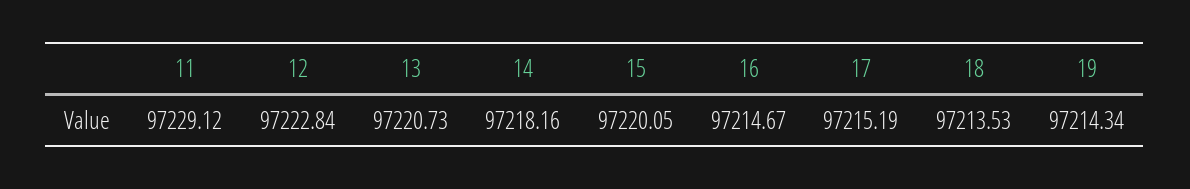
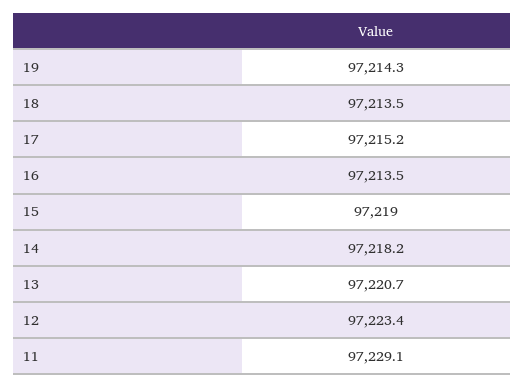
12: 97222.84 -> 97223.4
15: 97220.05 -> 97219
16: 97214.67 -> 97213.5

